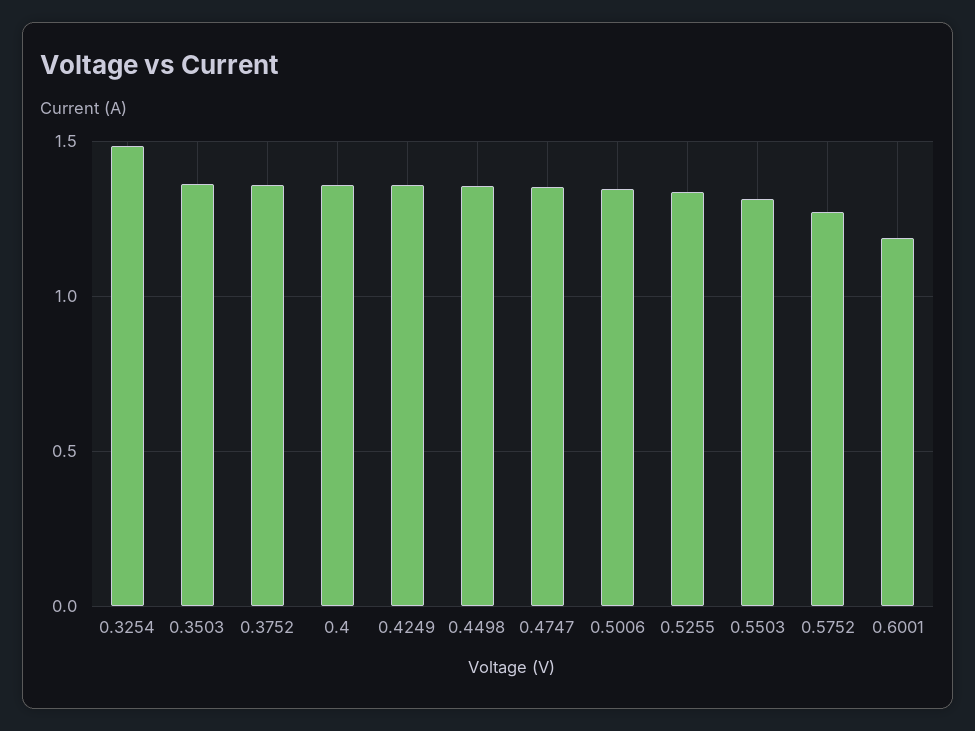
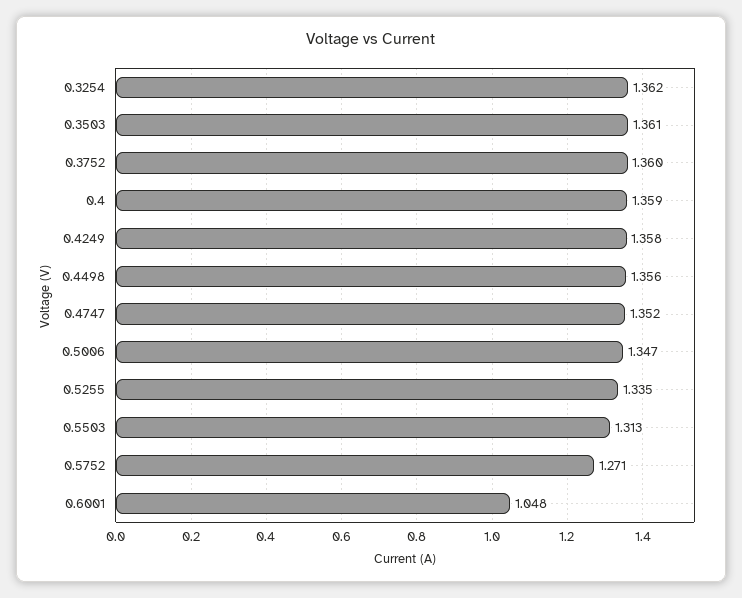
0.3254: 1.5 -> 1.362
0.6001: 1.2 -> 1.048

